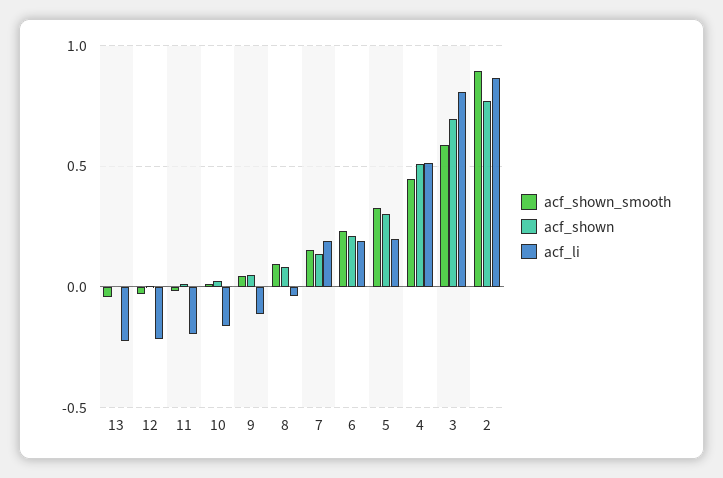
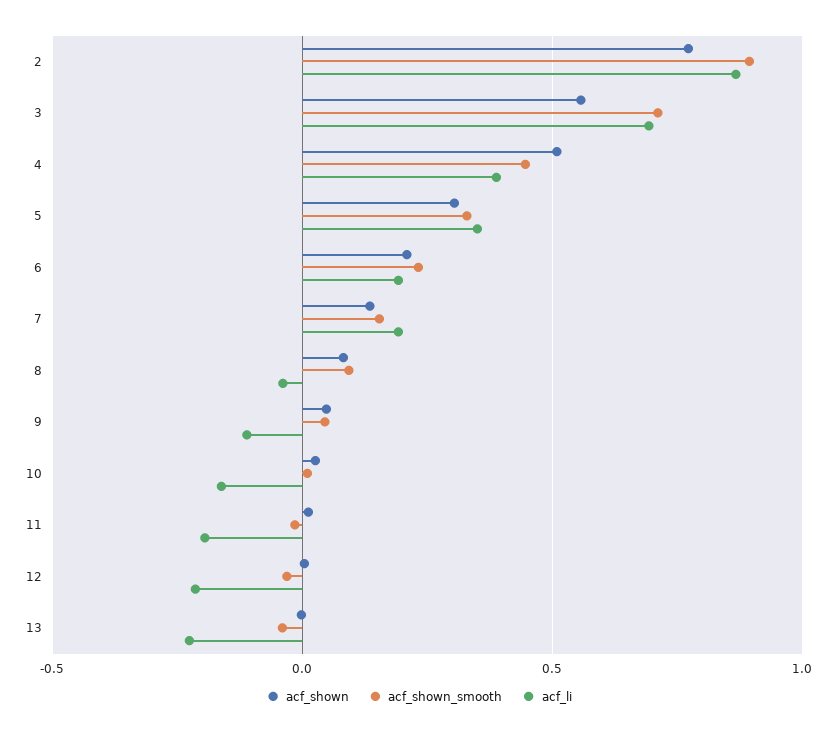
acf_li, 5: 0.2 -> 0.35
acf_li, 4: 0.5 -> 0.4
acf_shown_smooth, 3: 0.6 -> 0.7
acf_shown, 3: 0.7 -> 0.55
acf_li, 3: 0.8 -> 0.7

